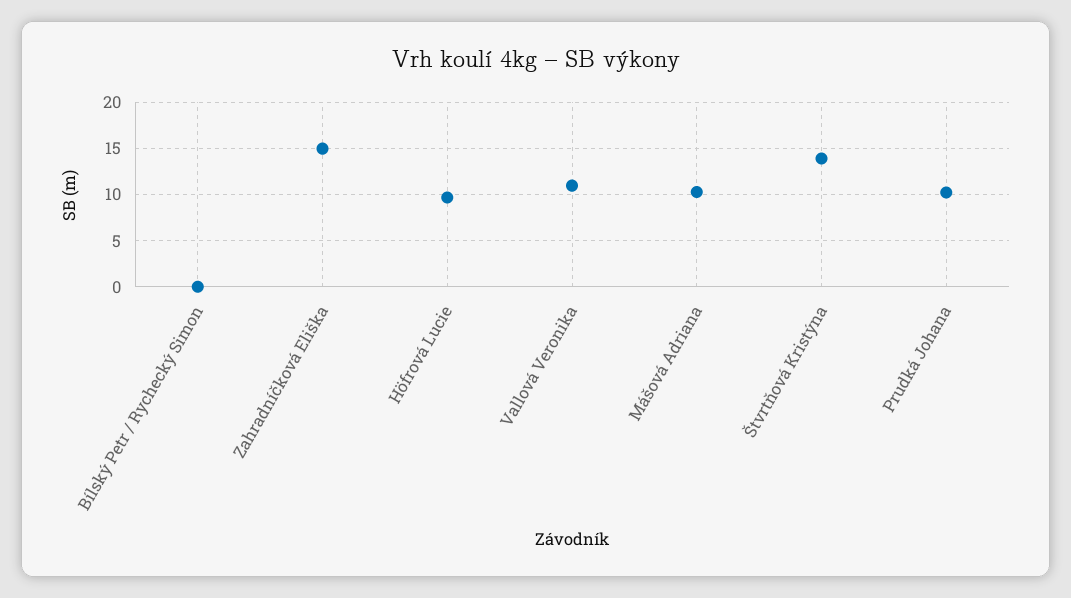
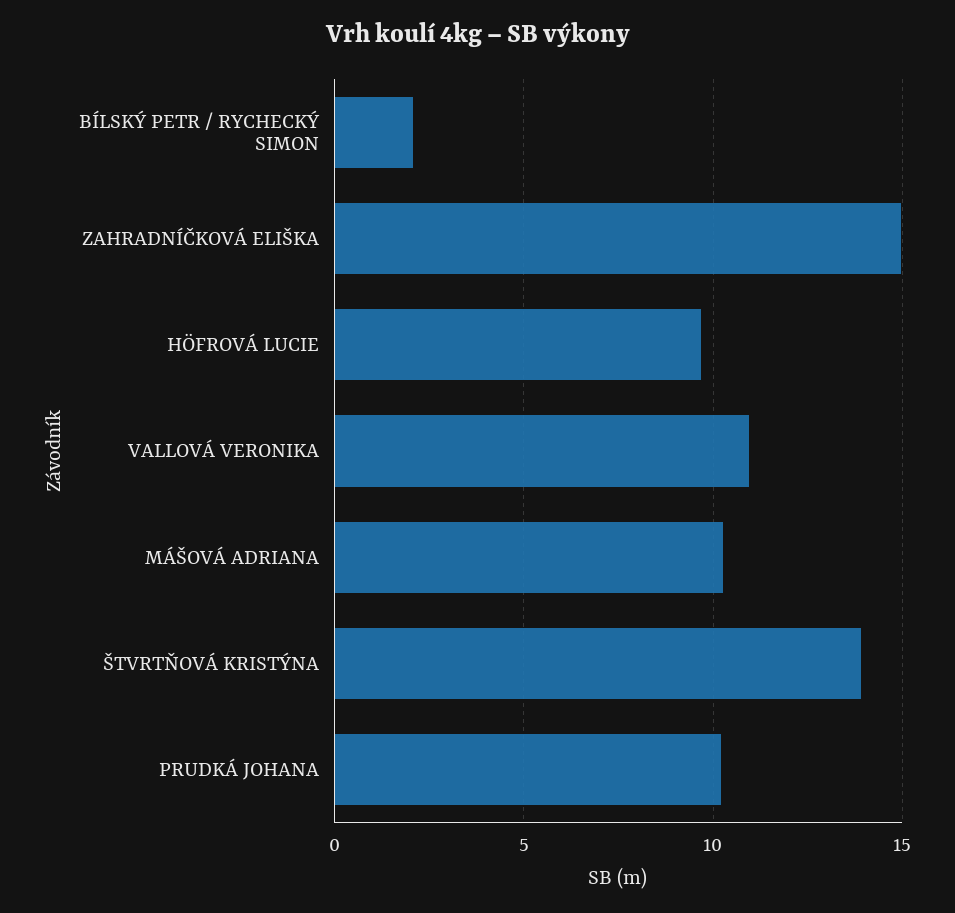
Bílský Petr / Rychecký Simon: 0 -> 2

